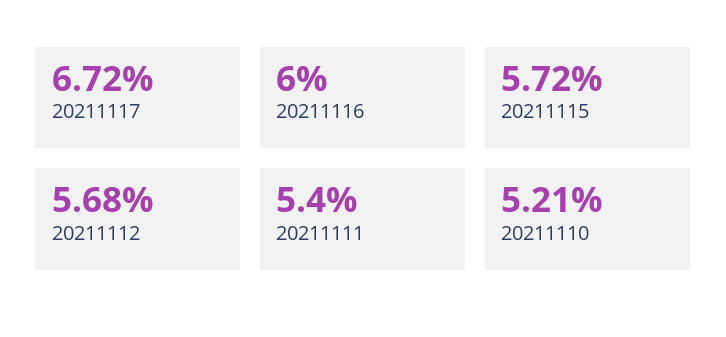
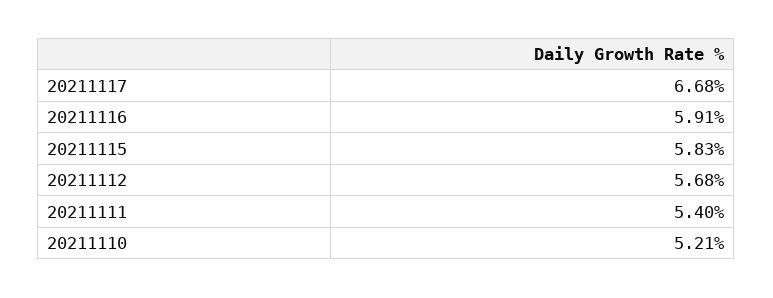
20211117: 6.72 -> 6.68
20211116: 6 -> 5.91
20211115: 5.72 -> 5.83

